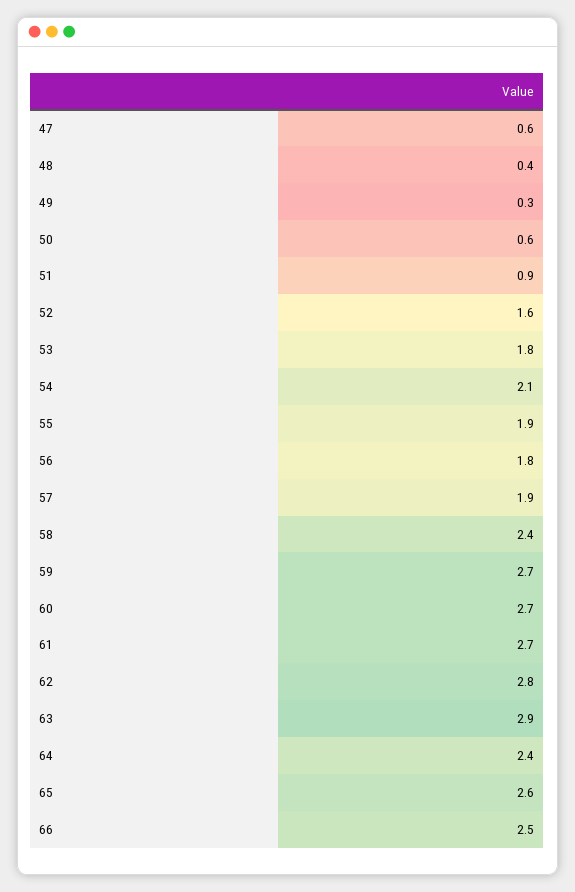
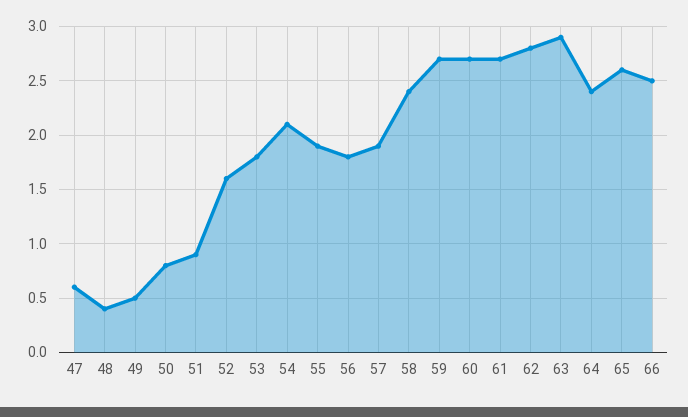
49: 0.3 -> 0.5
50: 0.6 -> 0.8

